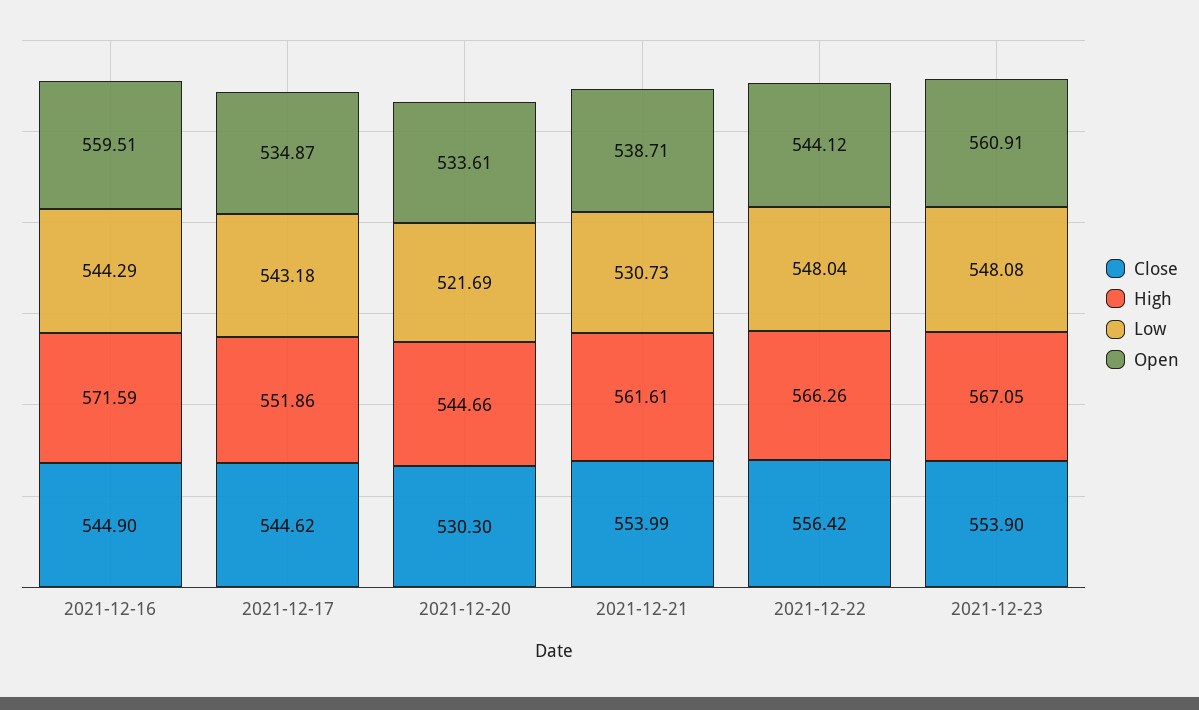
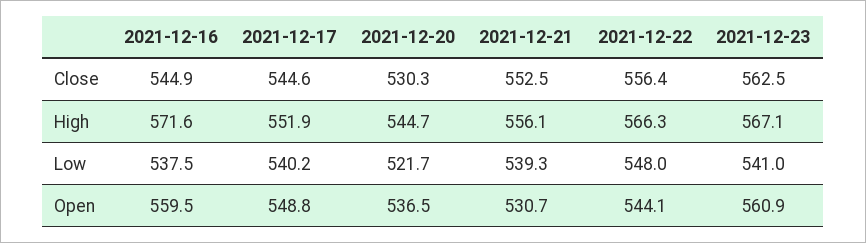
Low, 2021-12-16: 544.29 -> 537.5
Low, 2021-12-17: 543.18 -> 540.2
Open, 2021-12-17: 534.87 -> 548.8
Open, 2021-12-20: 533.61 -> 536.5
Close, 2021-12-21: 553.99 -> 552.5
High, 2021-12-21: 561.61 -> 556.1
Low, 2021-12-21: 530.73 -> 539.3
Open, 2021-12-21: 538.71 -> 530.7
Close, 2021-12-23: 553.9 -> 562.5
Low, 2021-12-23: 548.08 -> 541

